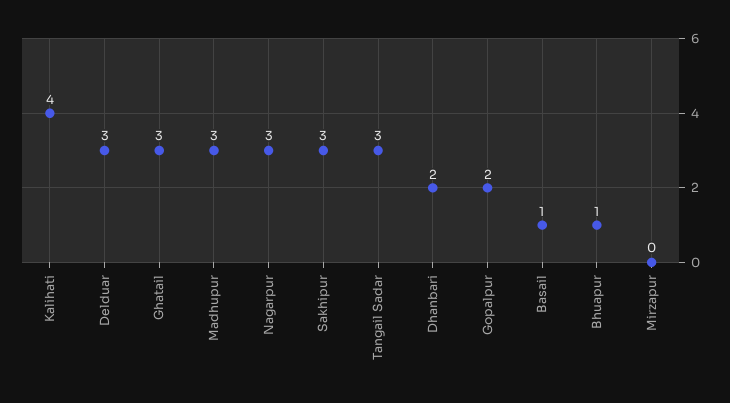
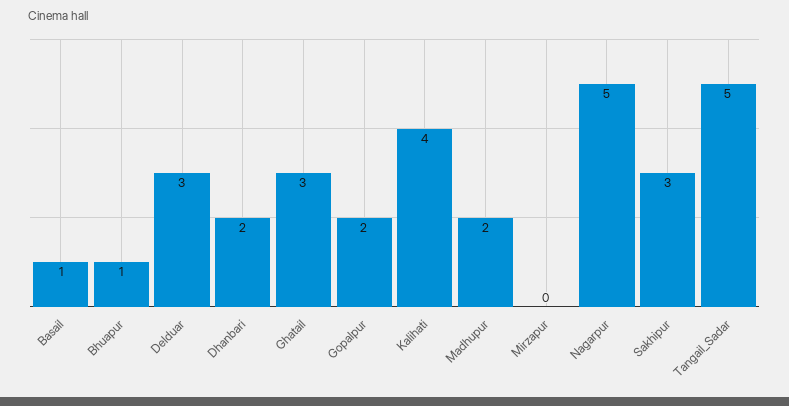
Madhupur: 3 -> 2
Nagarpur: 3 -> 5
Tangail Sadar: 3 -> 5

